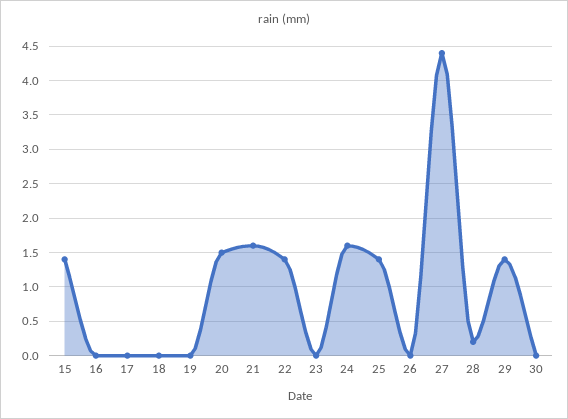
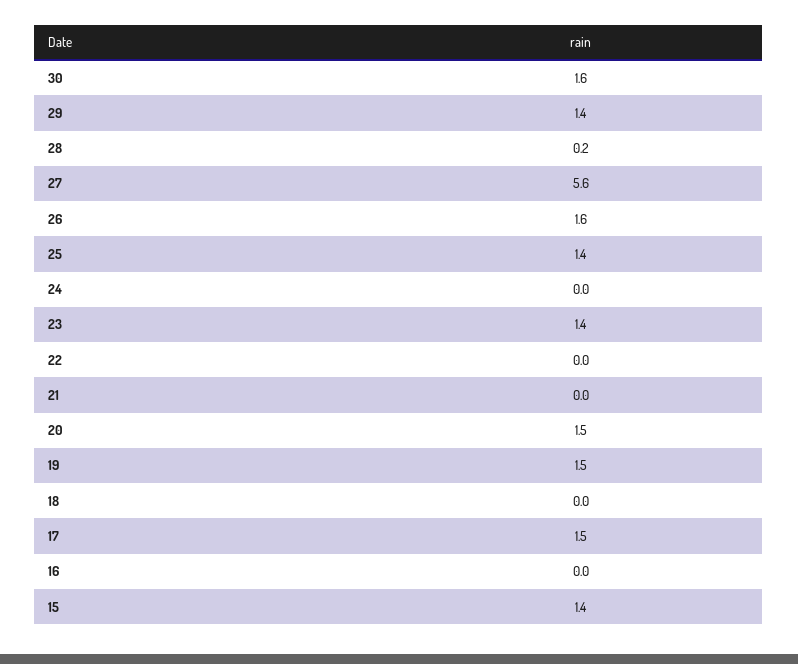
17: 0 -> 1.5
19: 0 -> 1.5
21: 1.6 -> 0
22: 1.4 -> 0
23: 0 -> 1.4
24: 1.6 -> 0
26: 0 -> 1.6
27: 4.4 -> 5.6
30: 0 -> 1.6

